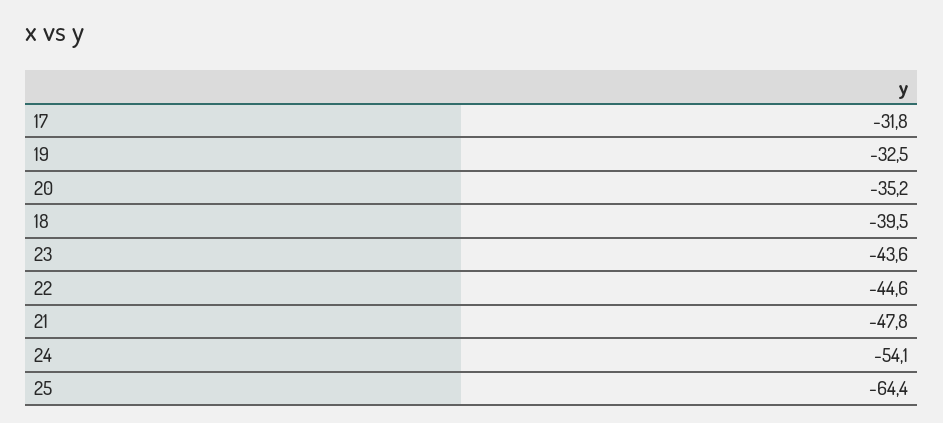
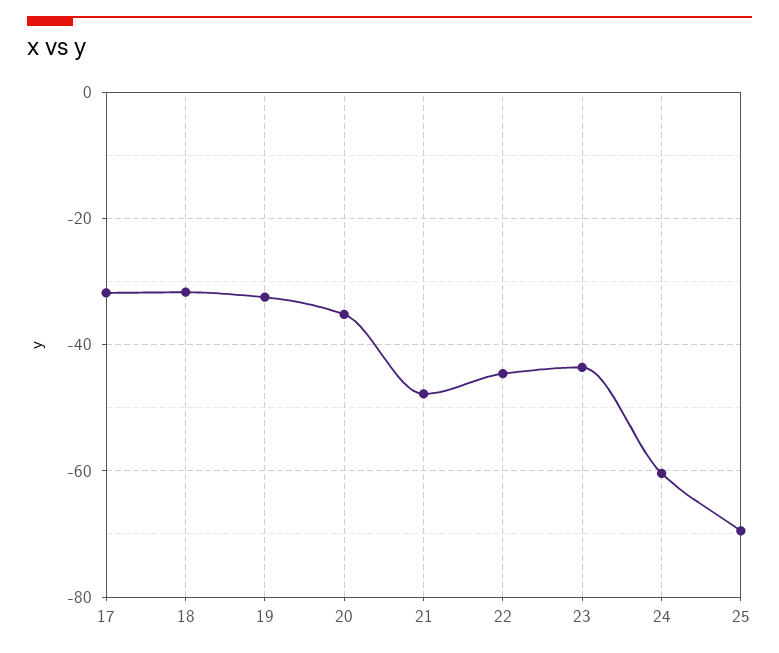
18: -39.5 -> -32
24: -54.1 -> -60
25: -64.4 -> -70

